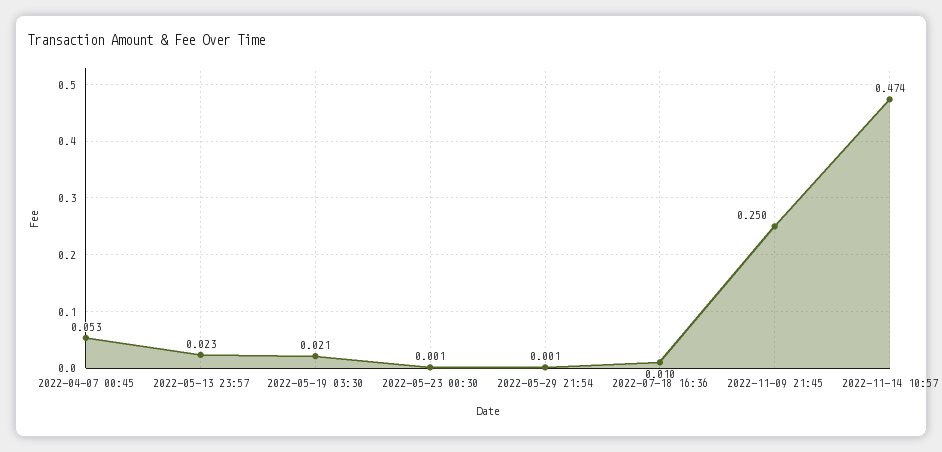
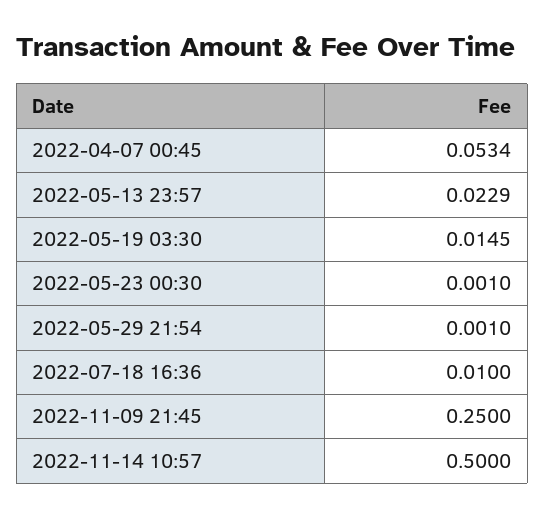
2022-05-19 03:30: 0.021 -> 0.0145
2022-11-14 10:57: 0.474 -> 0.5

